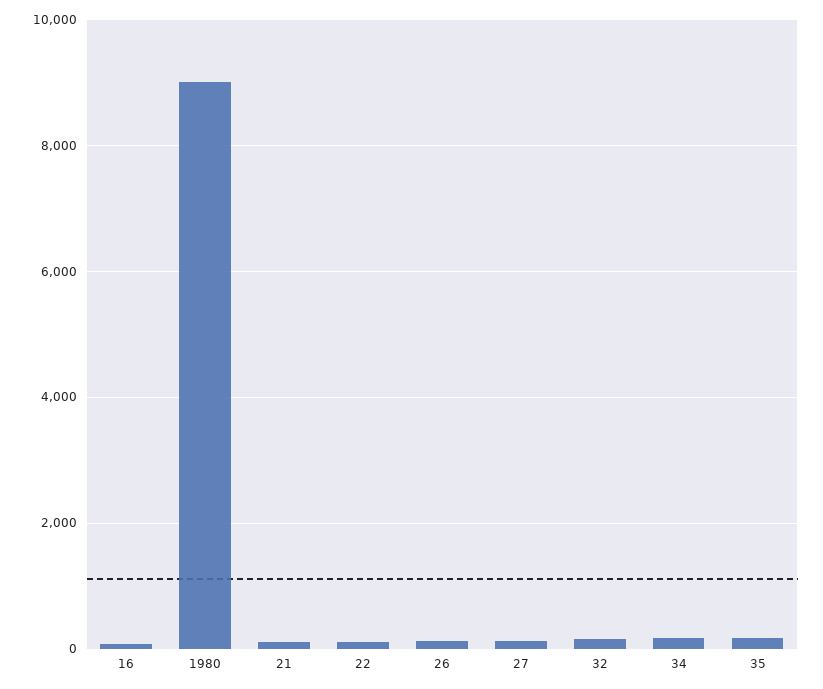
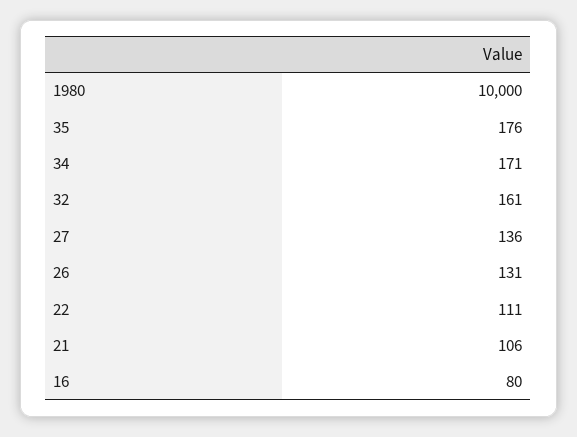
1980: 9000 -> 10000

